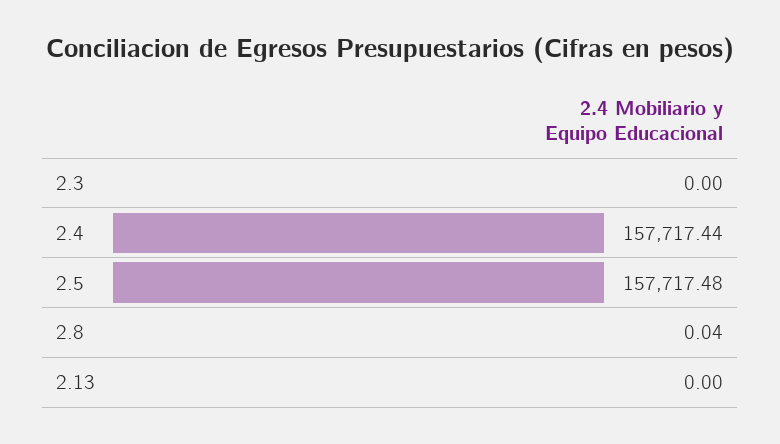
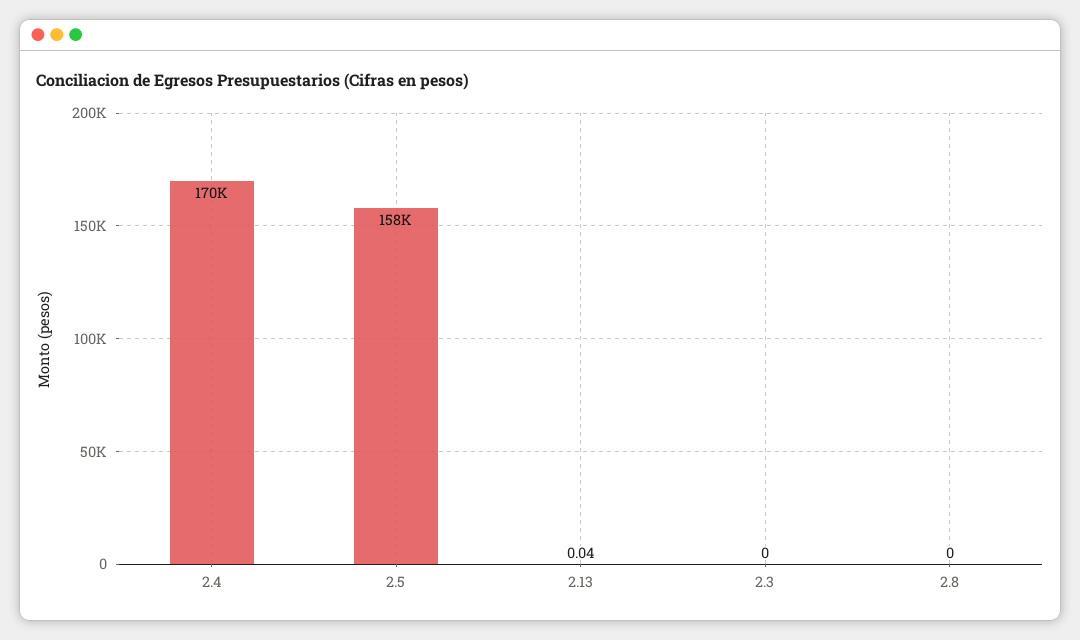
2.4: 157717.44 -> 170000
2.8: 0.04 -> 0
2.13: 0 -> 0.04

